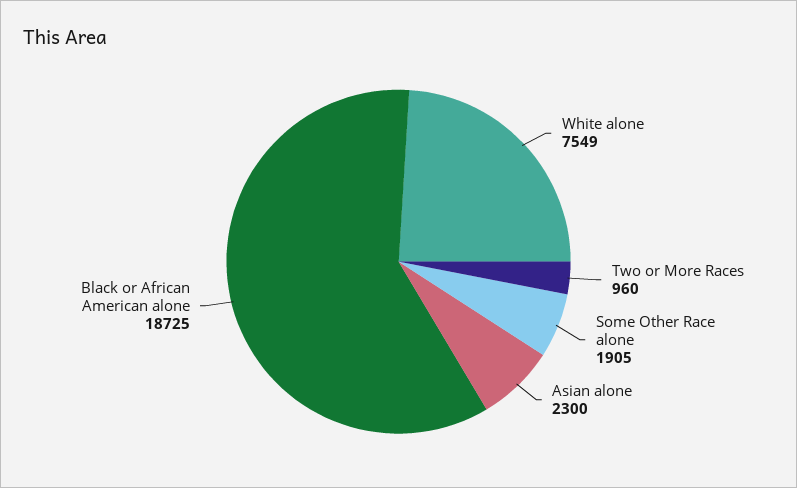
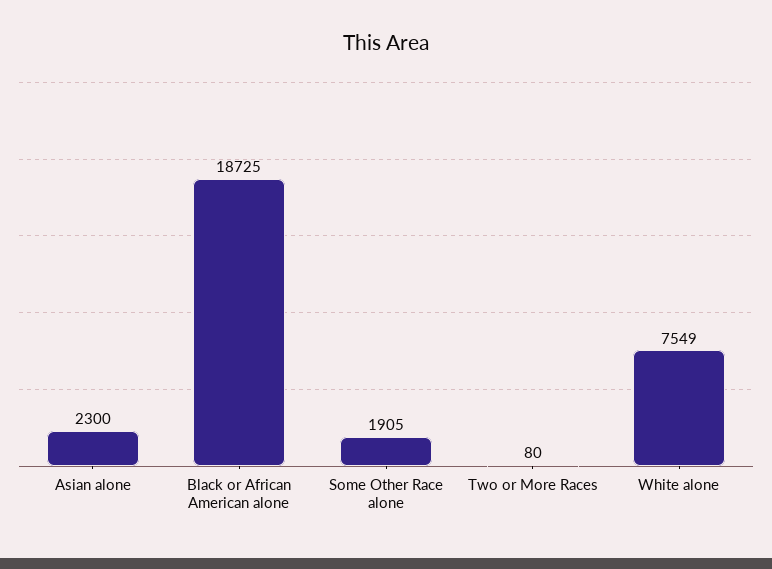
Two or More Races: 960 -> 80

